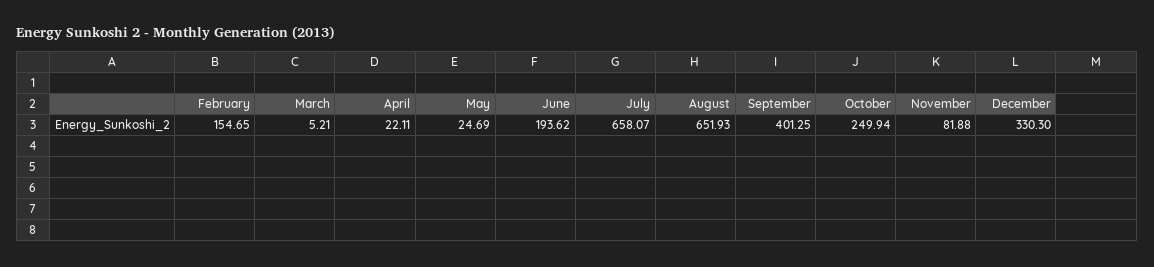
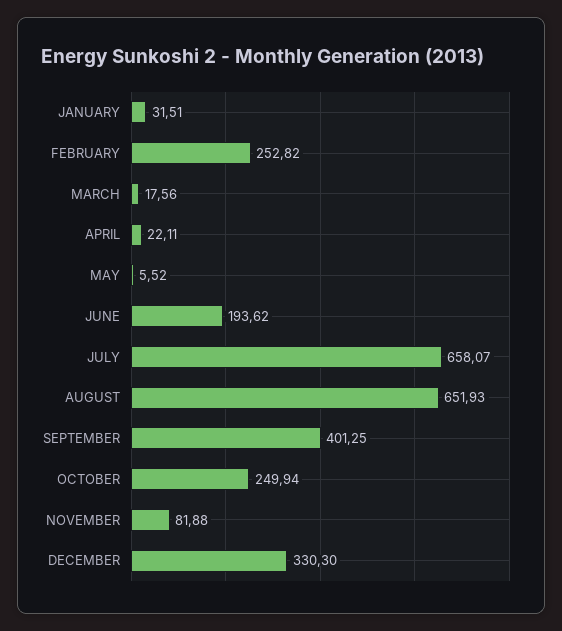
February: 154.65 -> 252.82
March: 5.21 -> 17.56
May: 24.69 -> 5.52
JANUARY: none -> 31.51

